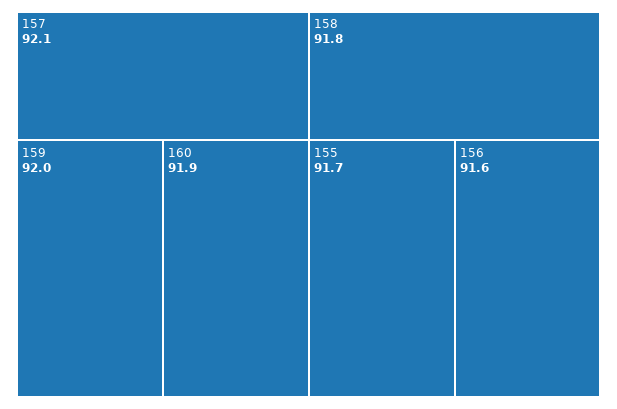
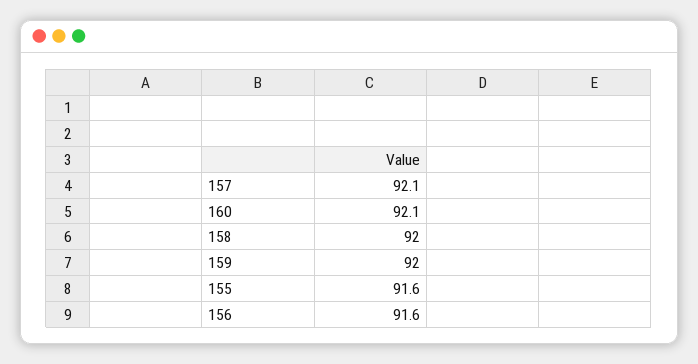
160: 91.9 -> 92.1
158: 91.8 -> 92
155: 91.7 -> 91.6

